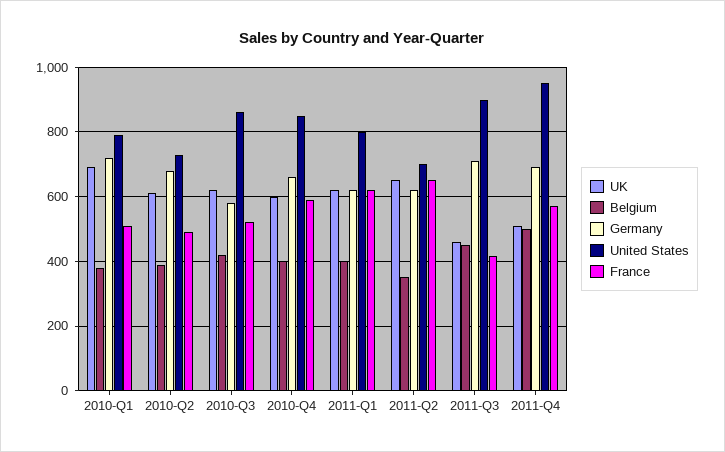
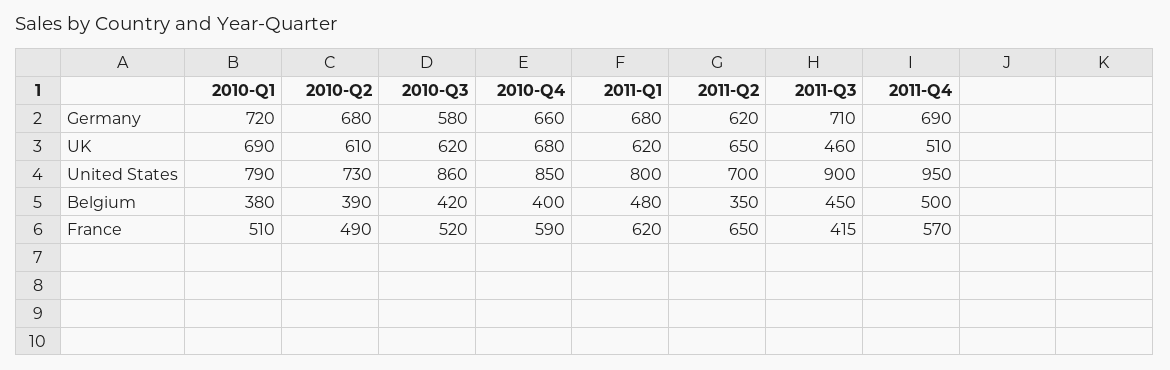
UK, 2010-Q4: 600 -> 680
Belgium, 2011-Q1: 400 -> 480
Germany, 2011-Q1: 620 -> 680

